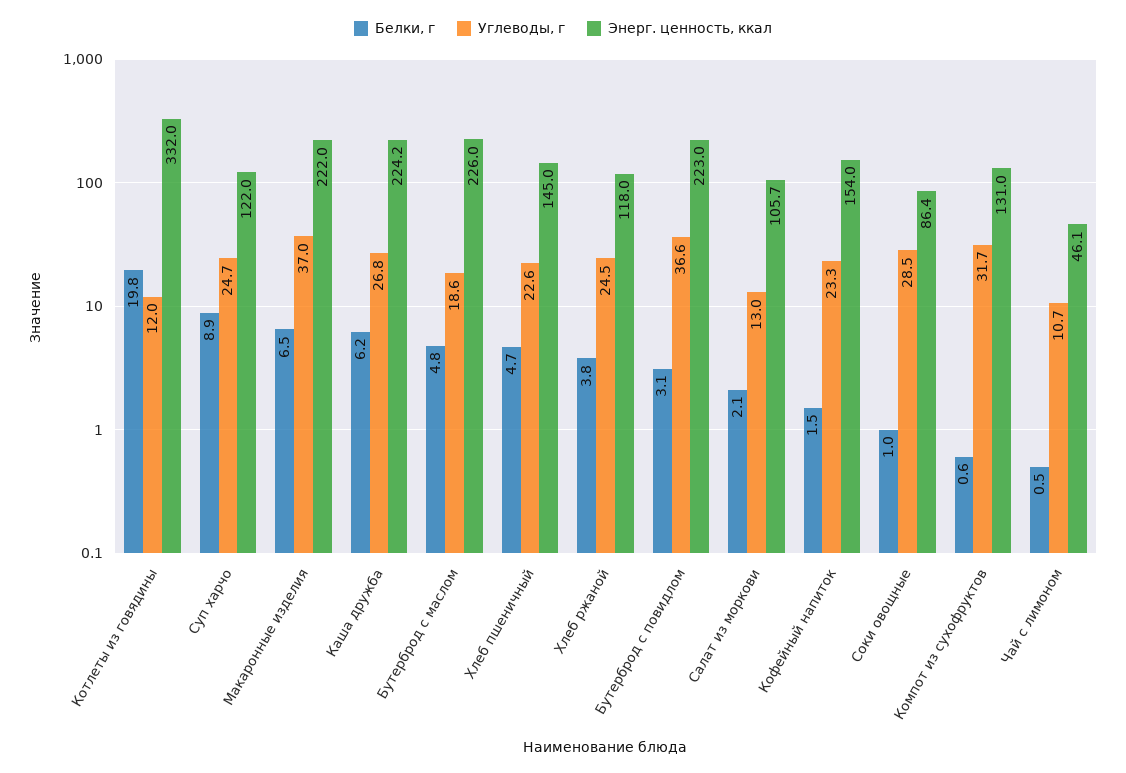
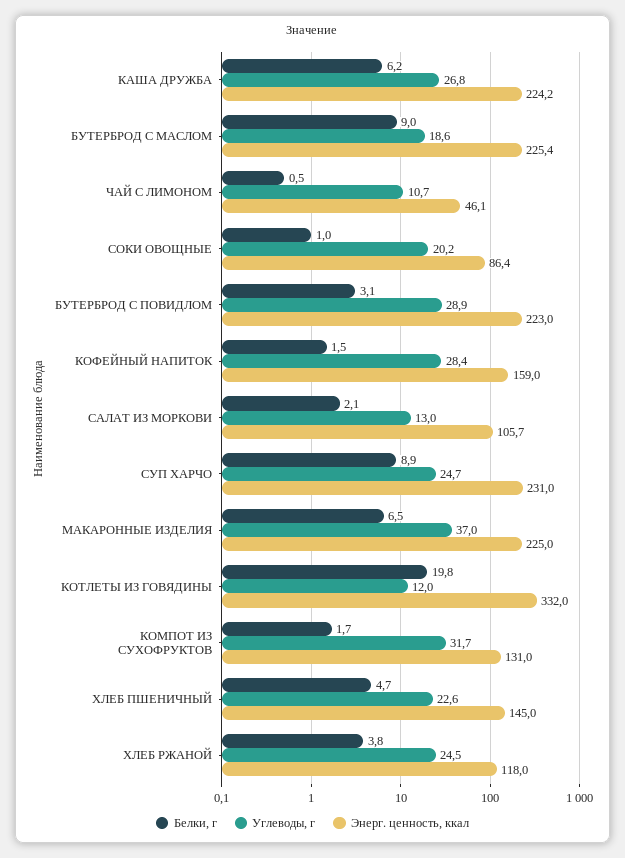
Энерг. ценность, ккал, Суп харчо: 122 -> 231
Энерг. ценность, ккал, Макаронные изделия: 222 -> 225
Белки, г, Бутерброд с маслом: 4.8 -> 9
Энерг. ценность, ккал, Бутерброд с маслом: 226 -> 225.4
Углеводы, г, Бутерброд с повидлом: 36.6 -> 28.9
Углеводы, г, Кофейный напиток: 23.3 -> 28.4
Энерг. ценность, ккал, Кофейный напиток: 154 -> 159
Углеводы, г, Соки овощные: 28.5 -> 20.2
Белки, г, Компот из сухофруктов: 0.6 -> 1.7

